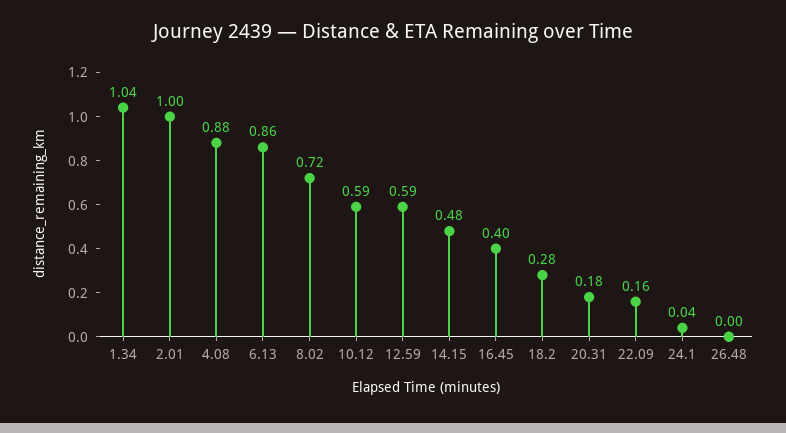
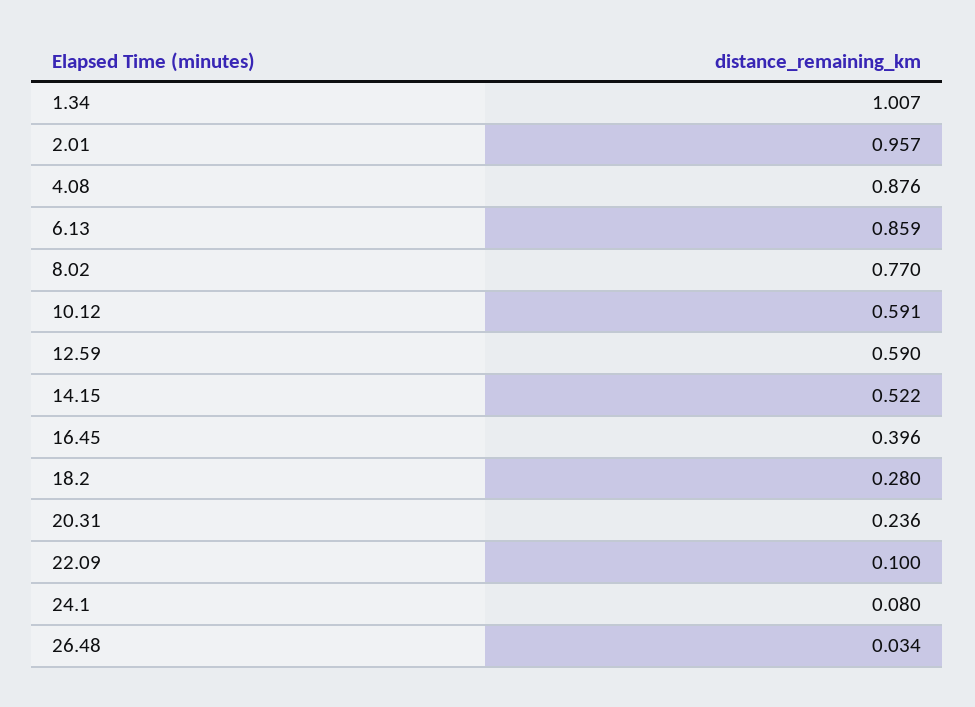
1.34: 1.04 -> 1.007
2.01: 1 -> 0.957
8.02: 0.72 -> 0.77
14.15: 0.48 -> 0.522
20.31: 0.18 -> 0.236
22.09: 0.16 -> 0.1
24.1: 0.04 -> 0.08
26.48: 0 -> 0.034

